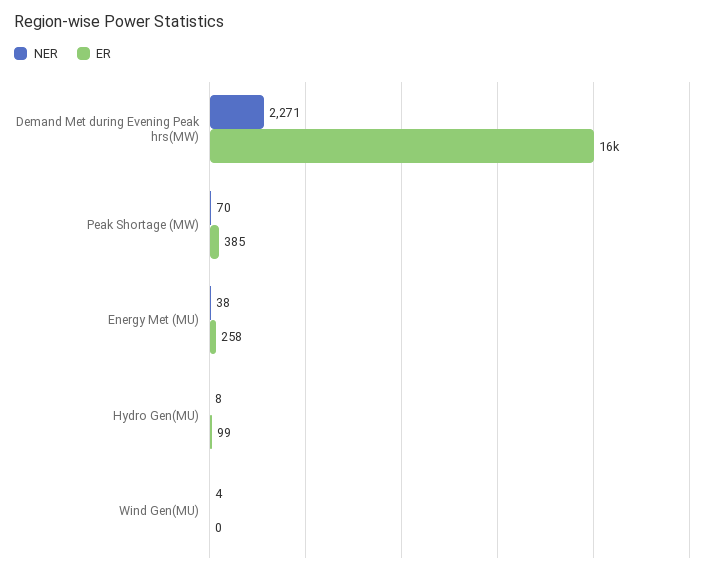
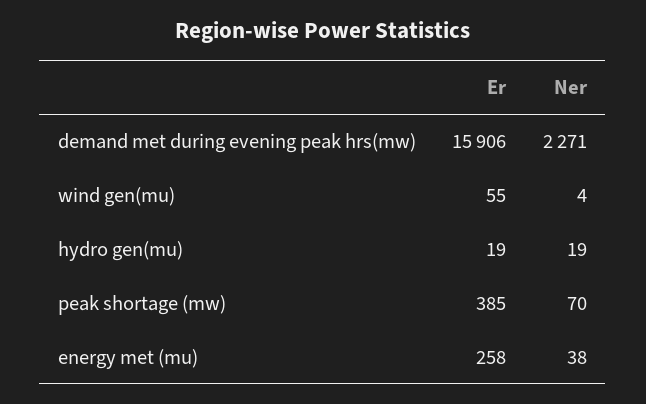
NER, Hydro Gen(MU): 8 -> 19
ER, Hydro Gen(MU): 99 -> 19
ER, Wind Gen(MU): 0 -> 55

